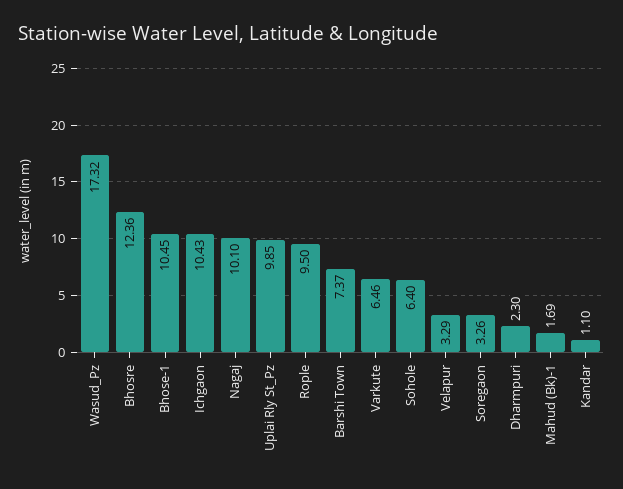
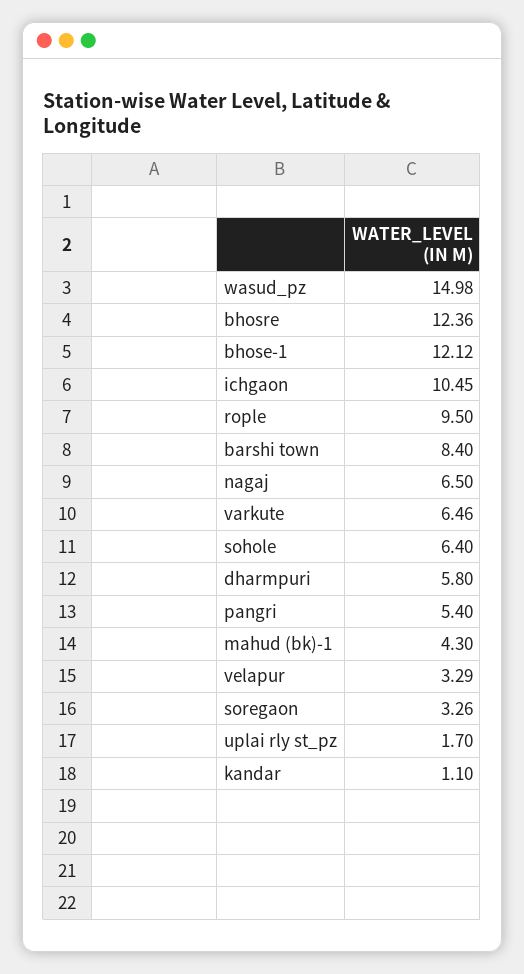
Wasud_Pz: 17.32 -> 14.98
Bhose-1: 10.45 -> 12.12
Ichgaon: 10.43 -> 10.45
Nagaj: 10.1 -> 6.5
Uplai Rly St_Pz: 9.85 -> 1.7
Barshi Town: 7.37 -> 8.4
Dharmpuri: 2.3 -> 5.8
Mahud (Bk)-1: 1.69 -> 4.3
pangri: none -> 5.4

